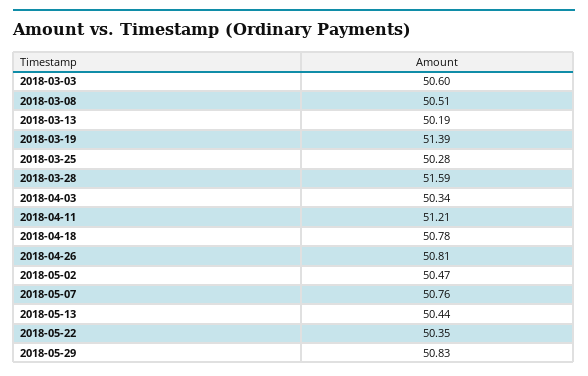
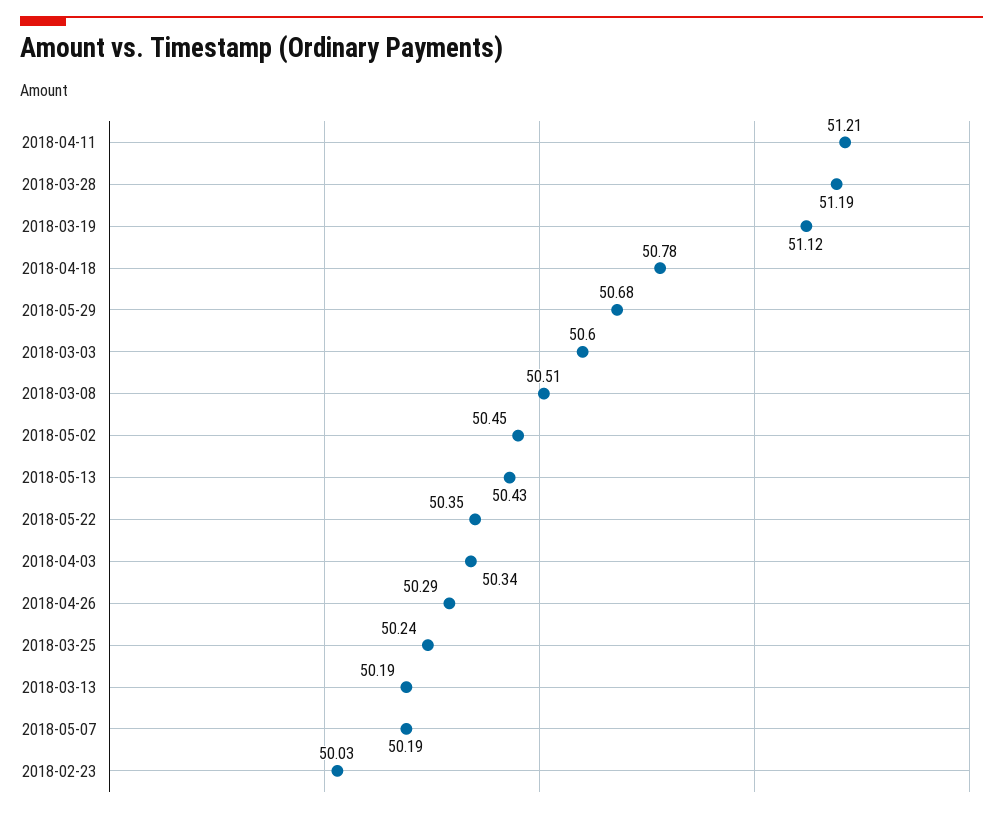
2018-03-19: 51.39 -> 51.12
2018-03-25: 50.28 -> 50.24
2018-03-28: 51.59 -> 51.19
2018-04-26: 50.81 -> 50.29
2018-05-02: 50.47 -> 50.45
2018-05-07: 50.76 -> 50.19
2018-05-13: 50.44 -> 50.43
2018-05-29: 50.83 -> 50.68
2018-02-23: none -> 50.03

